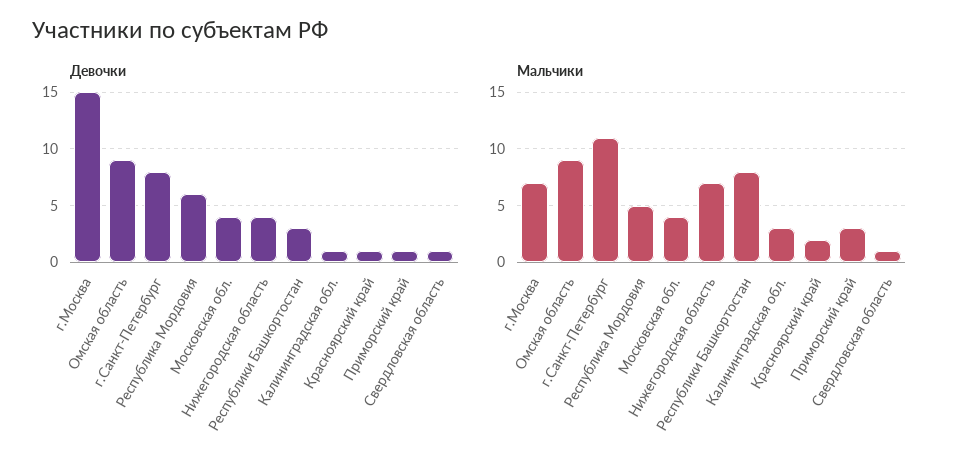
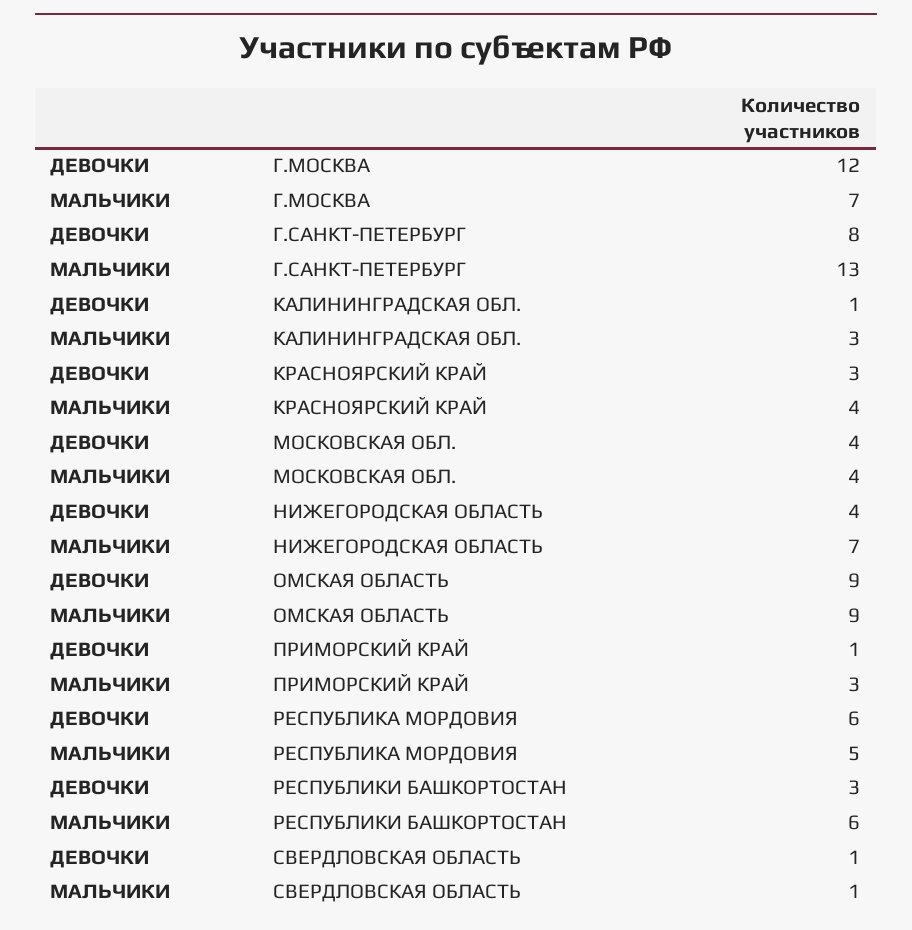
Девочки, г.Москва: 15 -> 12
Девочки, Красноярский край: 1 -> 3
Мальчики, г.Санкт-Петербург: 11 -> 13
Мальчики, Республики Башкортостан: 8 -> 6
Мальчики, Красноярский край: 2 -> 4

